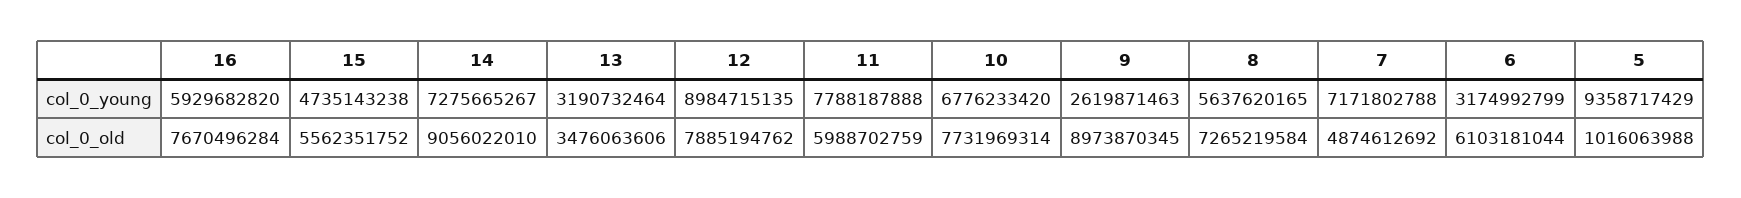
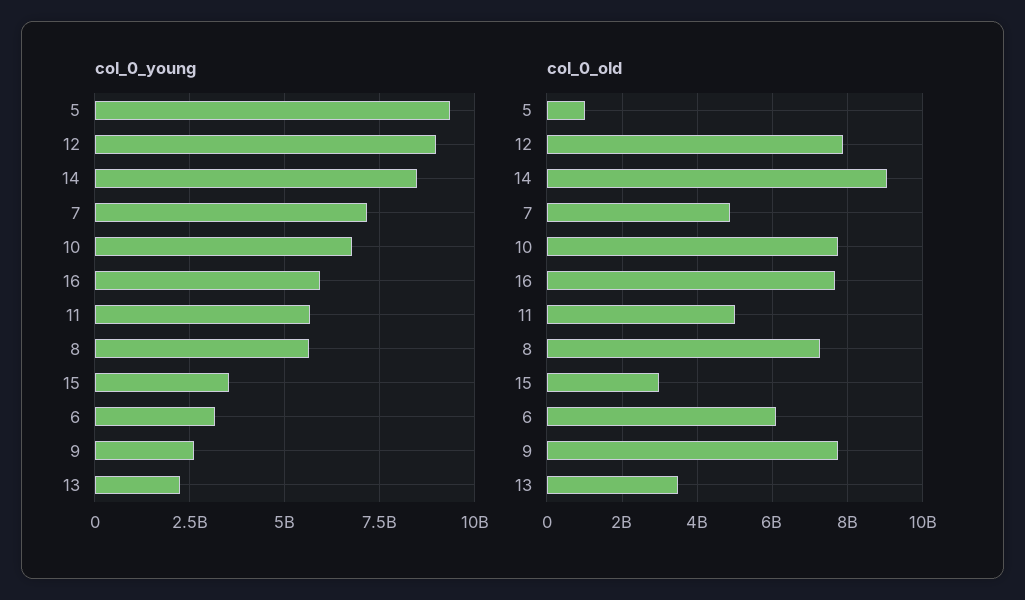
col_0_young, 15: 4735143238 -> 3500000000
col_0_young, 14: 7275665267 -> 8500000000
col_0_young, 13: 3190732464 -> 2250000000
col_0_young, 11: 7788187888 -> 5750000000
col_0_old, 15: 5562351752 -> 3000000000
col_0_old, 11: 5988702759 -> 5000000000
col_0_old, 9: 8973870345 -> 7800000000

